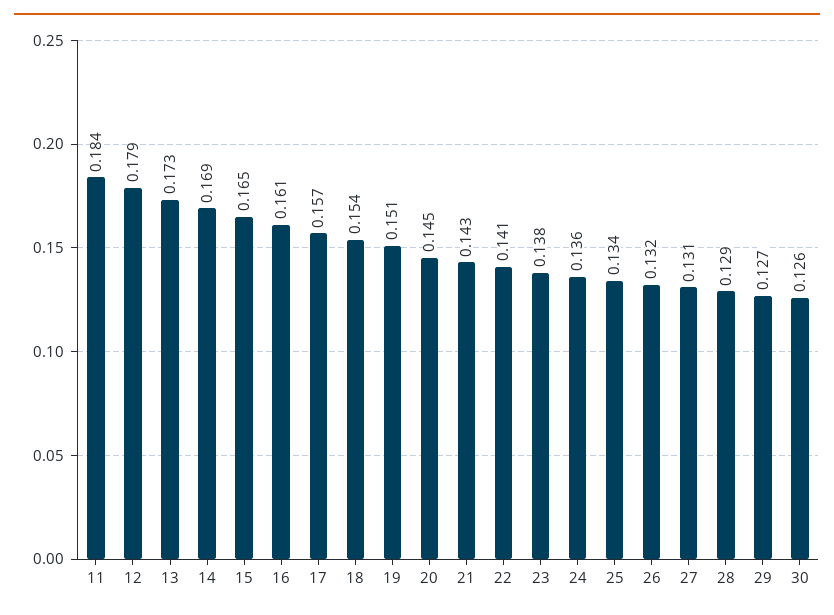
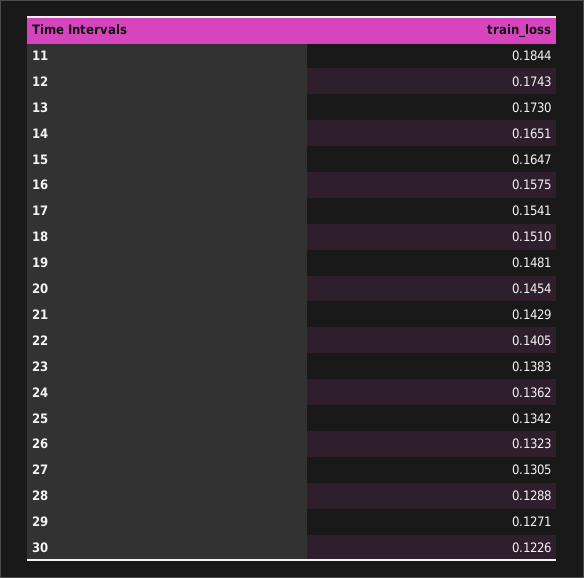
12: 0.179 -> 0.1743
14: 0.169 -> 0.1651
16: 0.161 -> 0.1575
17: 0.157 -> 0.1541
18: 0.154 -> 0.151
19: 0.151 -> 0.1481
30: 0.126 -> 0.1226

